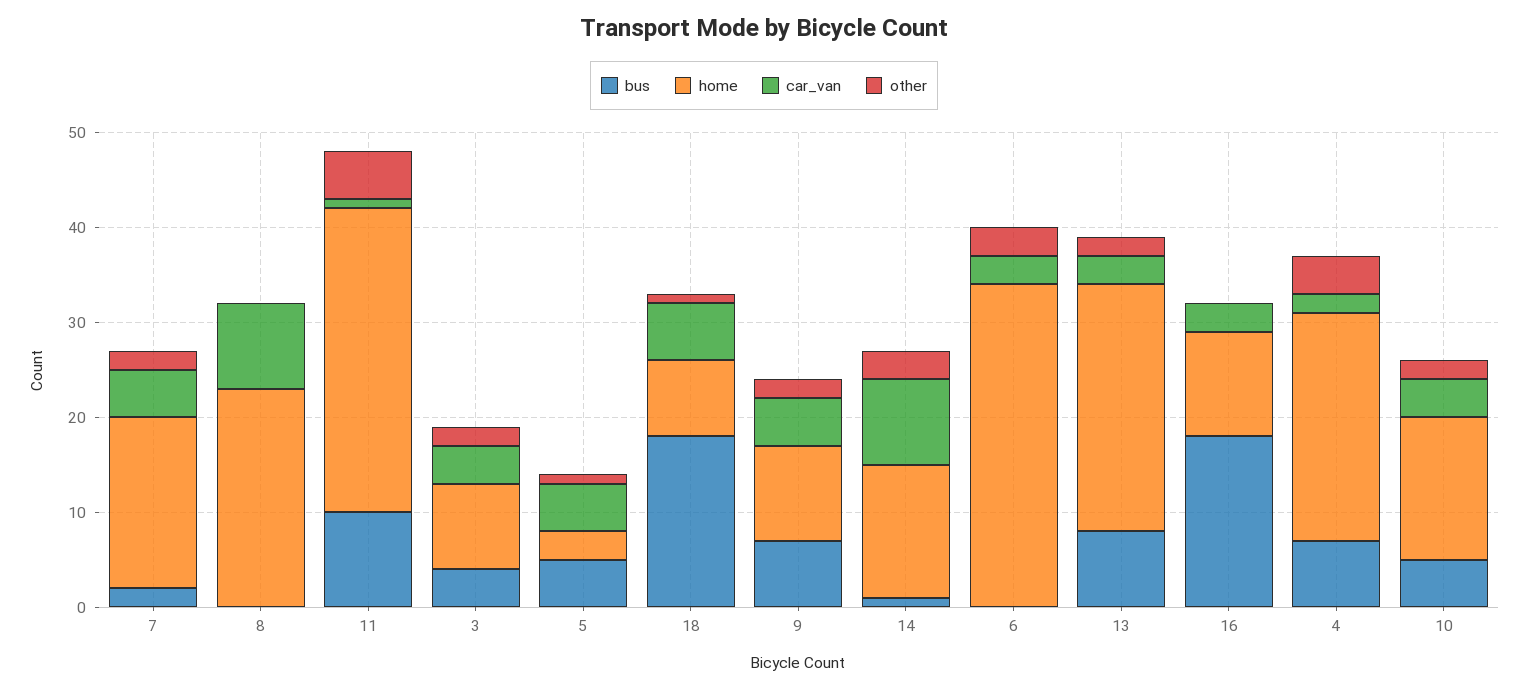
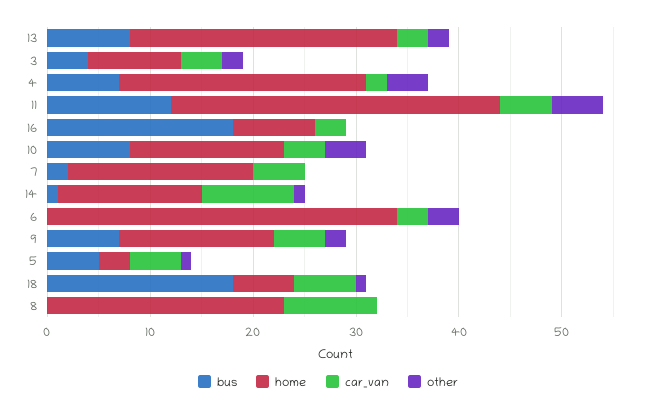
other, 7: 2 -> 0
bus, 11: 10 -> 12
car_van, 11: 1 -> 5
home, 18: 8 -> 6
home, 9: 10 -> 15
other, 14: 3 -> 1
home, 16: 11 -> 8
bus, 10: 5 -> 8
other, 10: 2 -> 4

